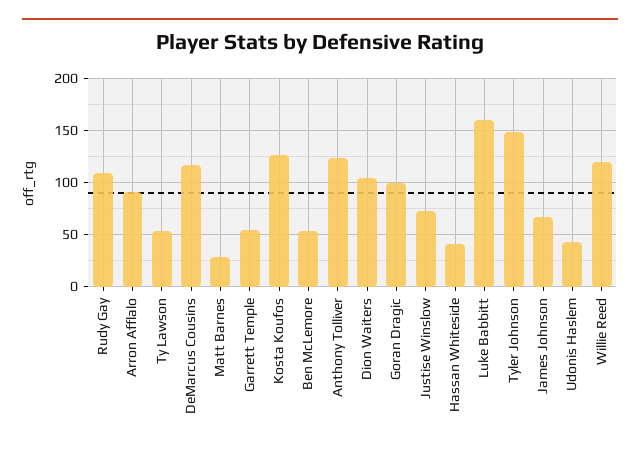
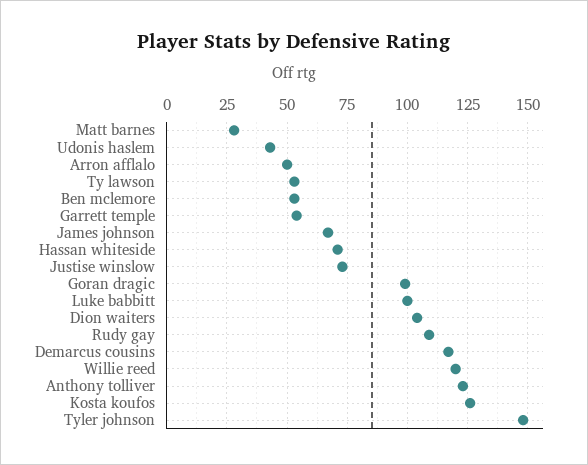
Arron Afflalo: 90 -> 50
Hassan Whiteside: 40 -> 70
Luke Babbitt: 160 -> 100

